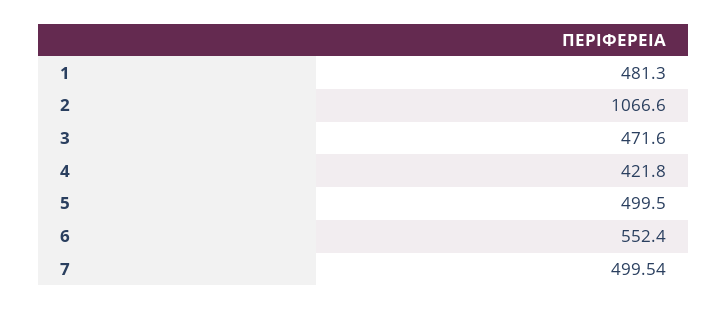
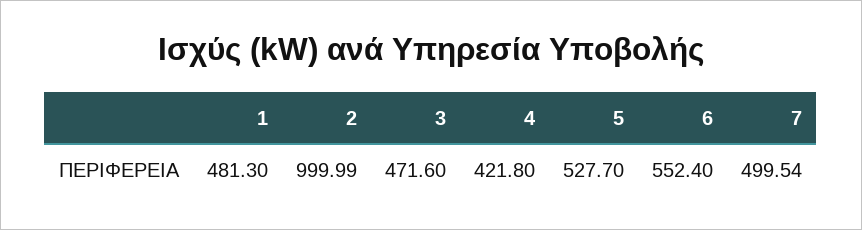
2: 1066.6 -> 999.99
5: 499.5 -> 527.7

